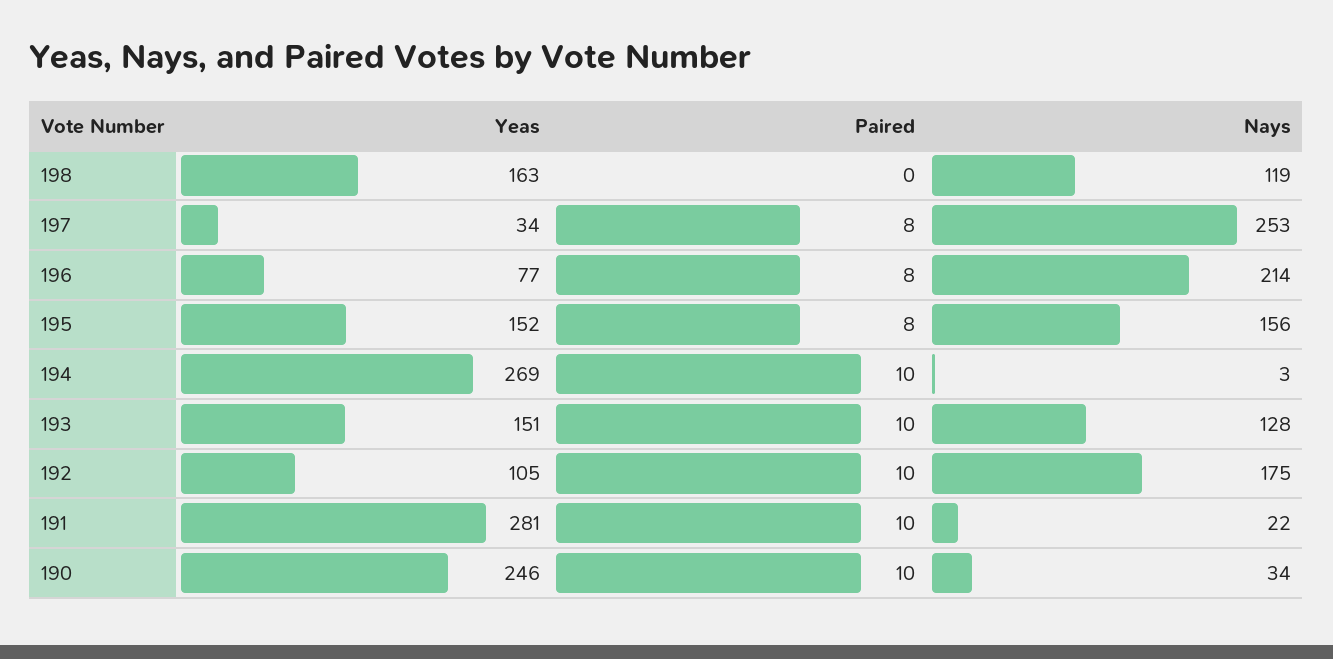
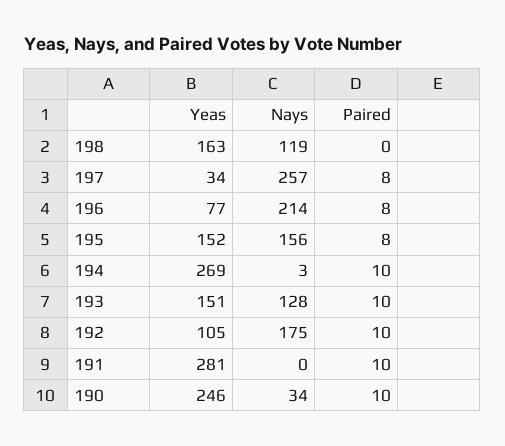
Nays, 197: 253 -> 257
Nays, 191: 22 -> 0

